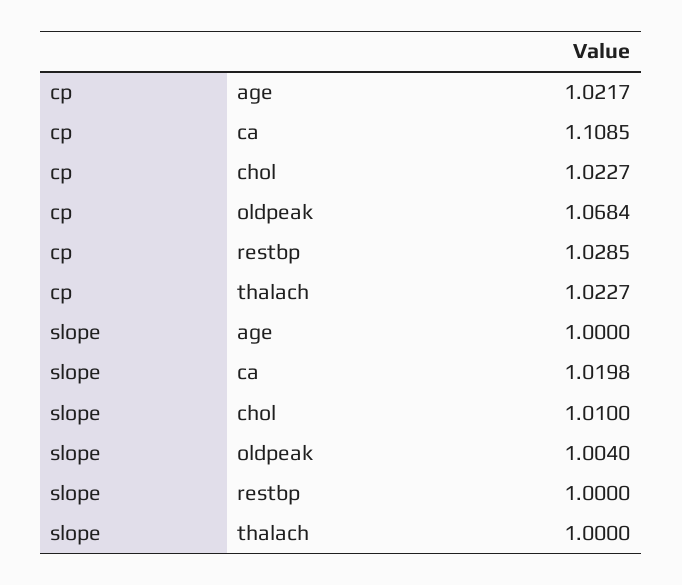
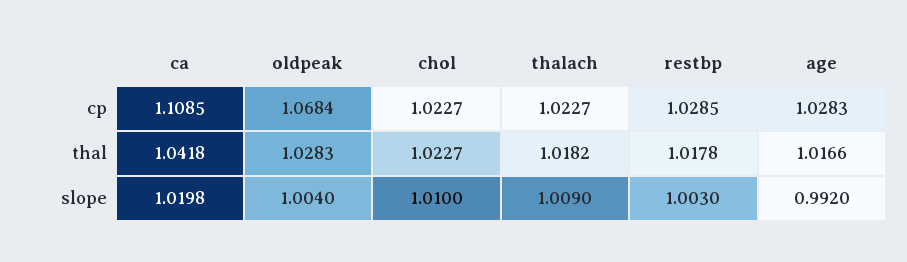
cp, age: 1.0217 -> 1.0283
slope, age: 1 -> 0.992
slope, restbp: 1 -> 1.003
slope, thalach: 1 -> 1.009
thal, ca: none -> 1.0418
thal, oldpeak: none -> 1.0283
thal, chol: none -> 1.0227
thal, thalach: none -> 1.0182
thal, restbp: none -> 1.0178
thal, age: none -> 1.0166

